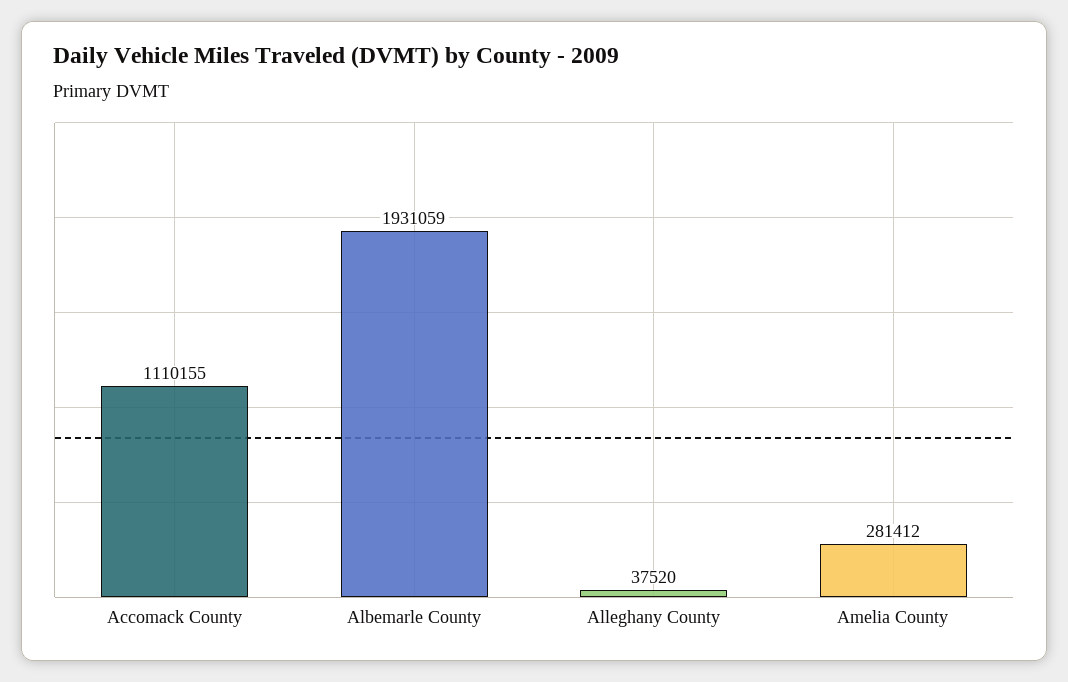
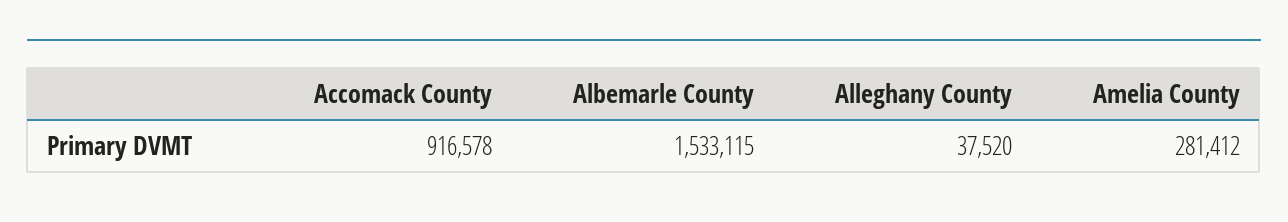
Accomack County: 1110155 -> 916578
Albemarle County: 1931059 -> 1533115

